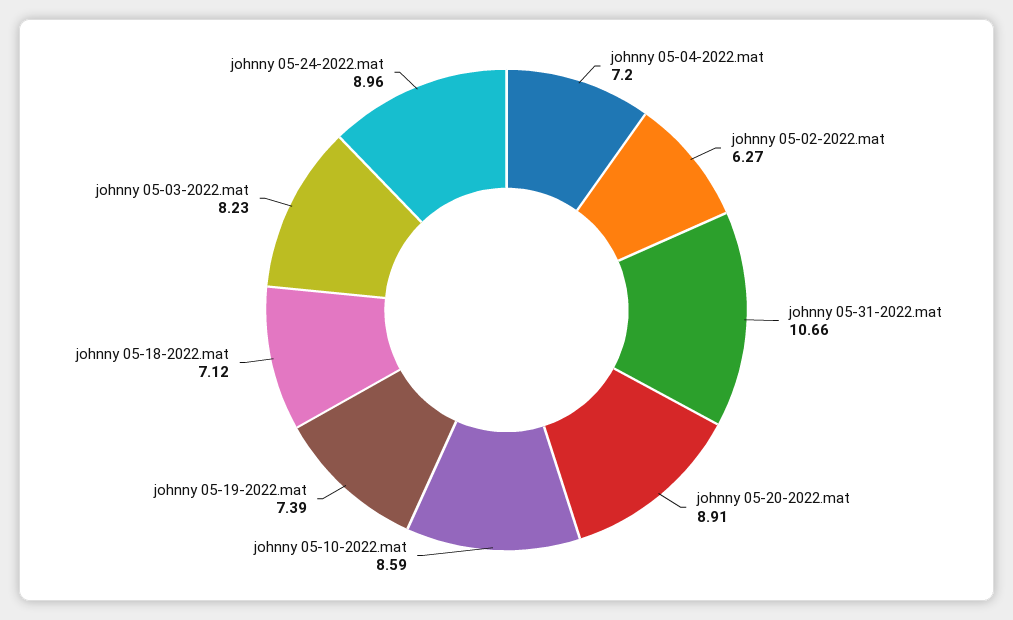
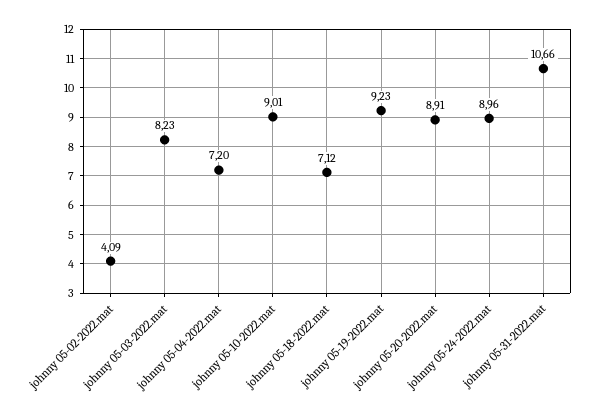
johnny 05-02-2022.mat: 6.27 -> 4.09
johnny 05-10-2022.mat: 8.59 -> 9.01
johnny 05-19-2022.mat: 7.39 -> 9.23

